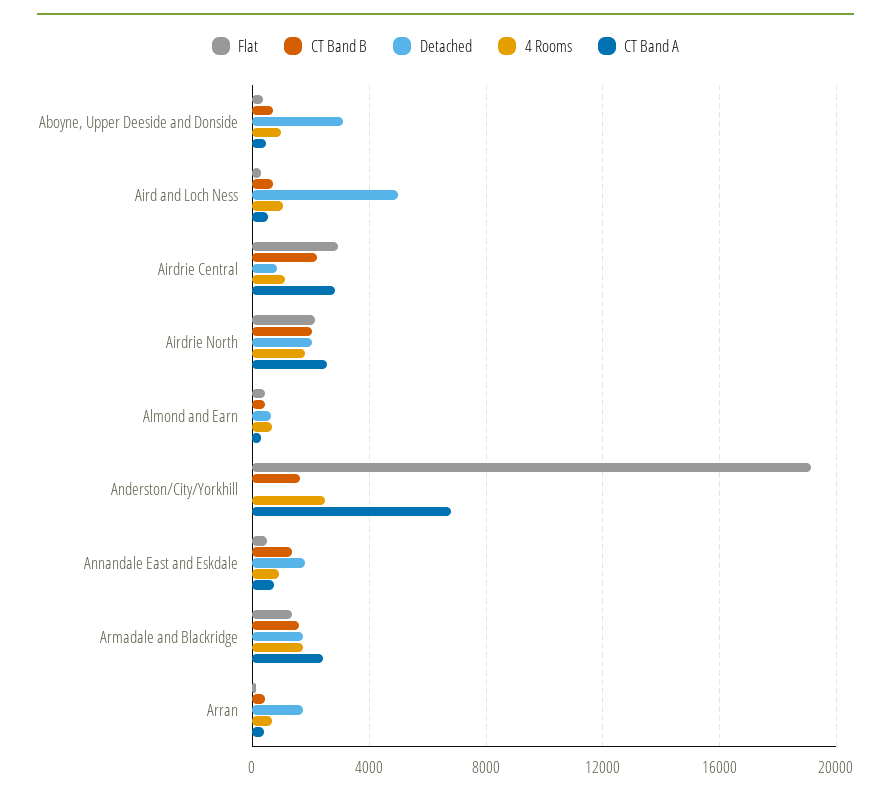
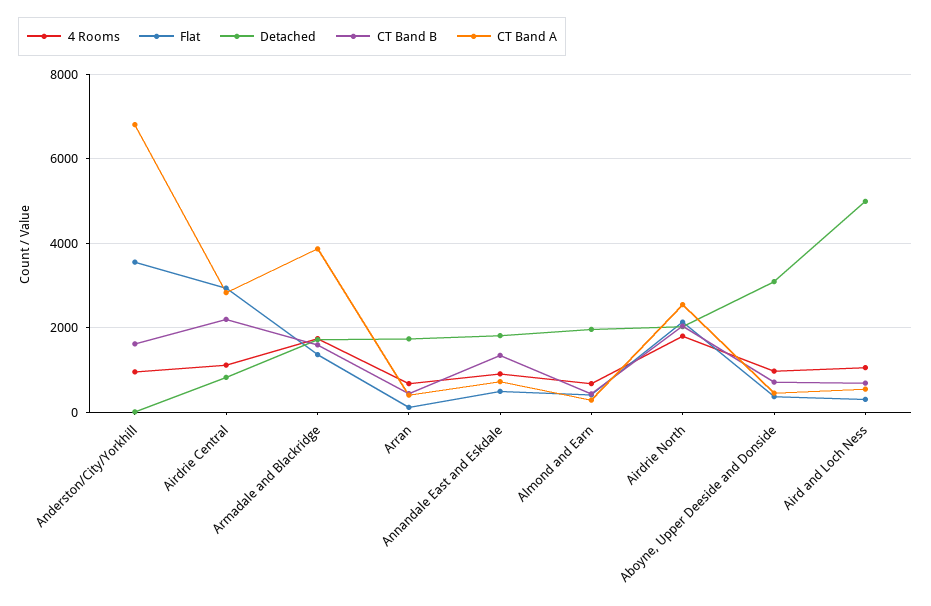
Detached, Almond and Earn: 500 -> 2000
Flat, Anderston/City/Yorkhill: 19000 -> 3600
4 Rooms, Anderston/City/Yorkhill: 2500 -> 1000
CT Band A, Armadale and Blackridge: 2500 -> 3800

